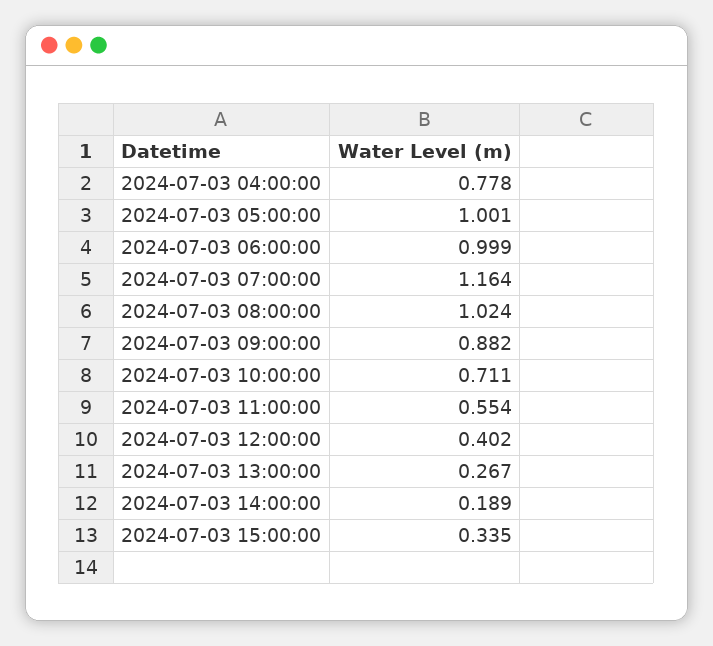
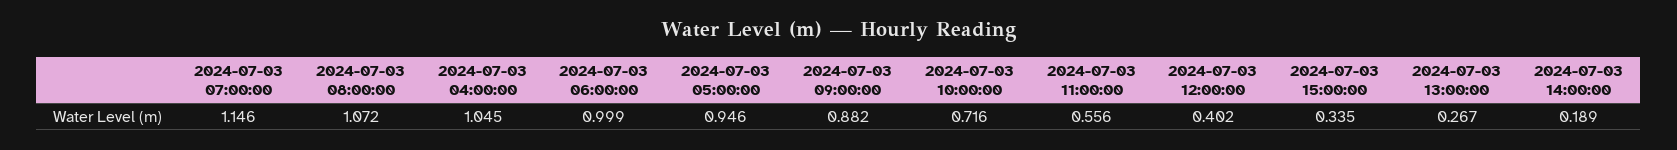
2024-07-03 04:00:00: 0.778 -> 1.045
2024-07-03 05:00:00: 1.001 -> 0.946
2024-07-03 07:00:00: 1.164 -> 1.146
2024-07-03 08:00:00: 1.024 -> 1.072
2024-07-03 10:00:00: 0.711 -> 0.716
2024-07-03 11:00:00: 0.554 -> 0.556

